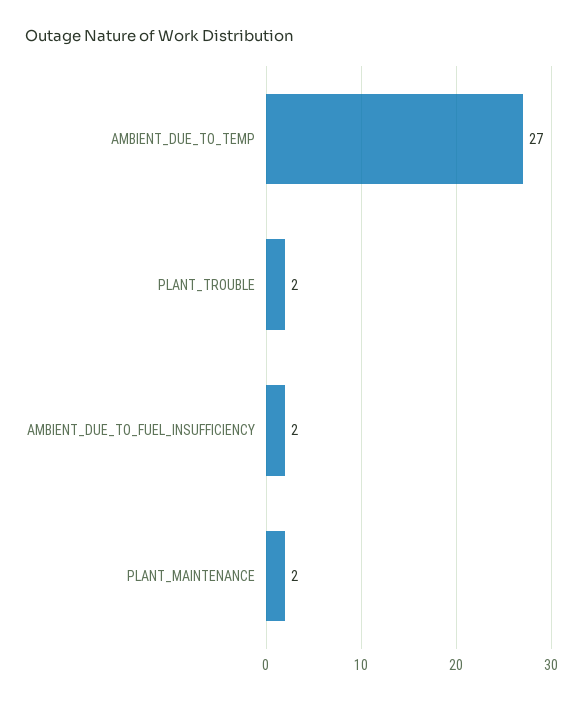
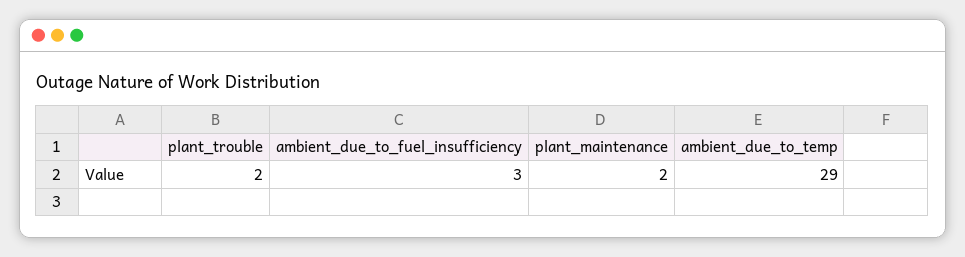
AMBIENT_DUE_TO_TEMP: 27 -> 29
AMBIENT_DUE_TO_FUEL_INSUFFICIENCY: 2 -> 3

